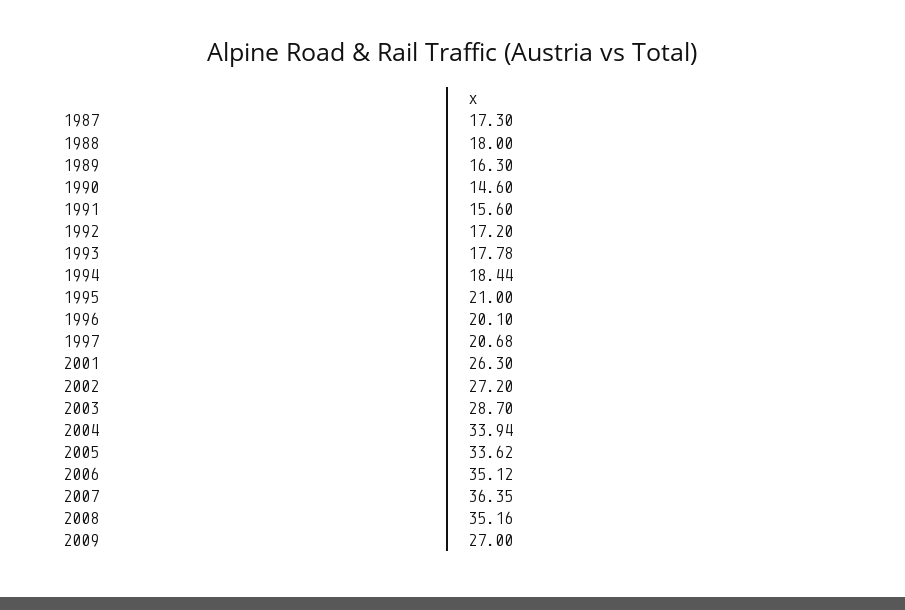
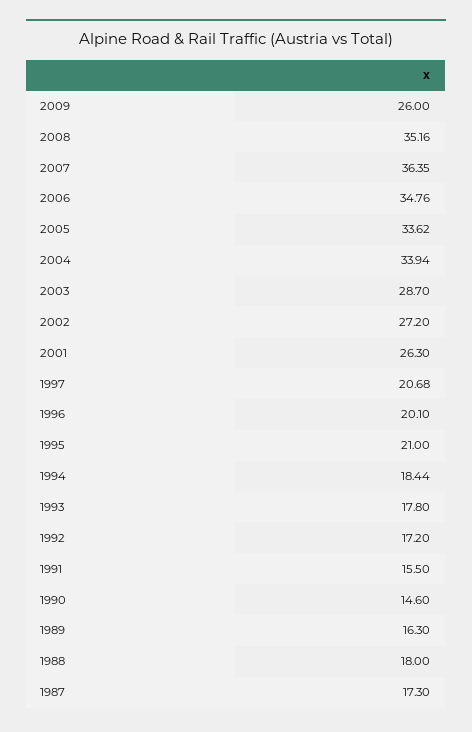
1991: 15.6 -> 15.5
1993: 17.78 -> 17.8
2006: 35.12 -> 34.76
2009: 27 -> 26

